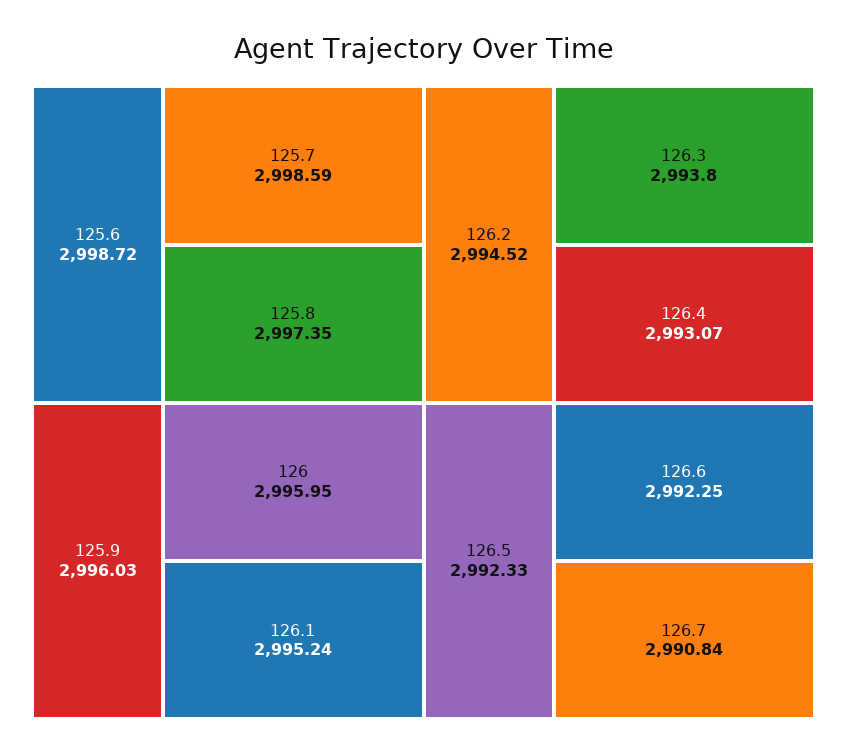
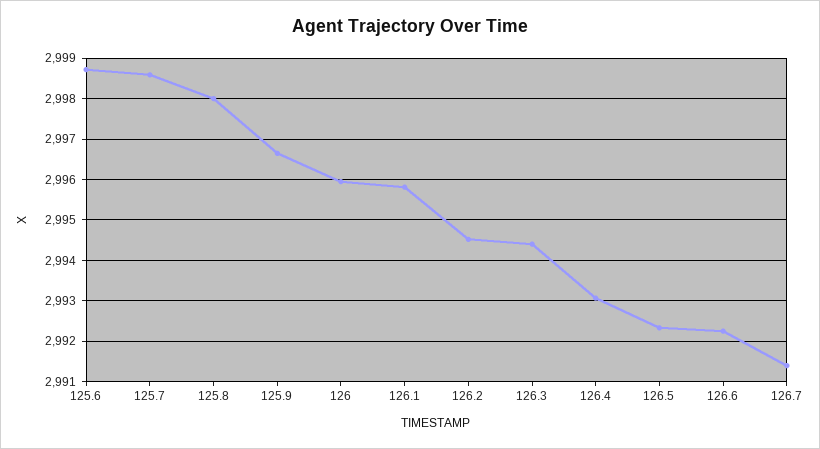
125.8: 2997.35 -> 2998
125.9: 2996.03 -> 2996.6
126.1: 2995.24 -> 2995.8
126.3: 2993.8 -> 2994.4
126.7: 2990.84 -> 2991.4

